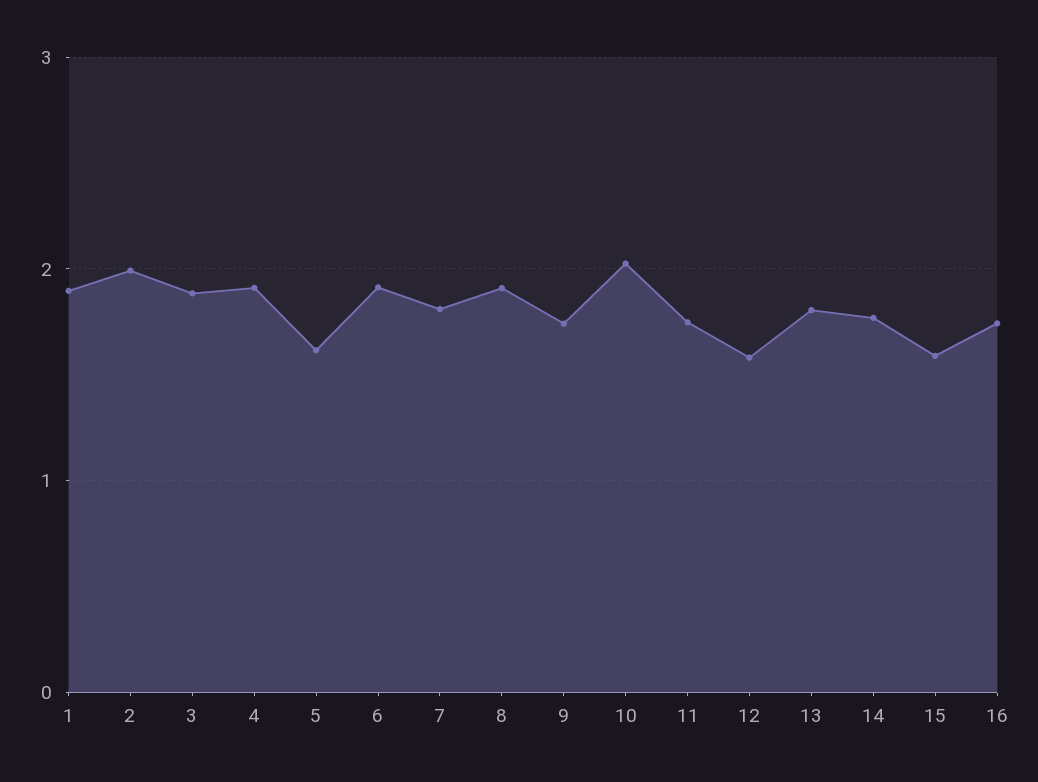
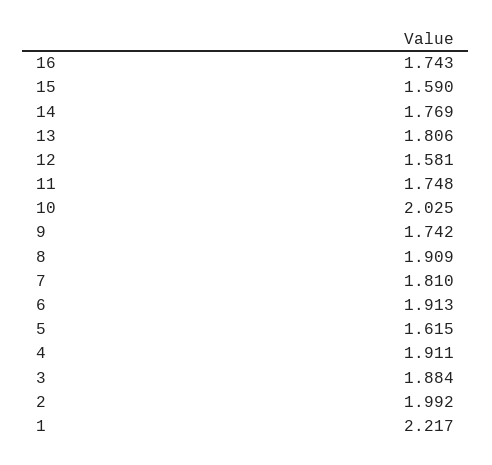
1: 1.9 -> 2.217

